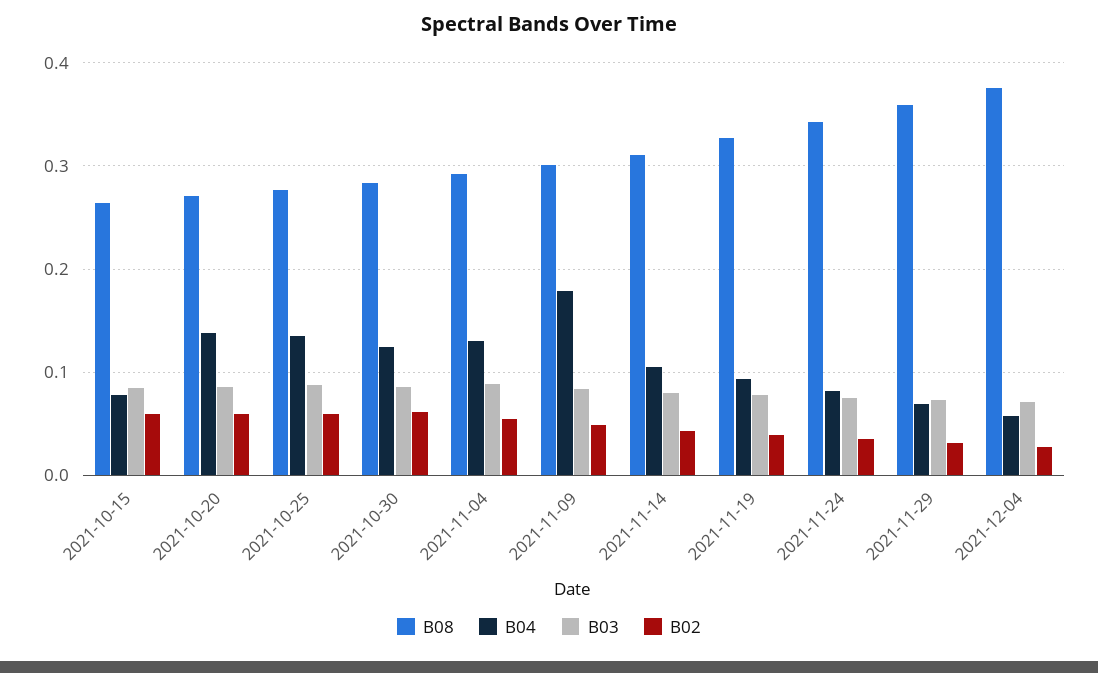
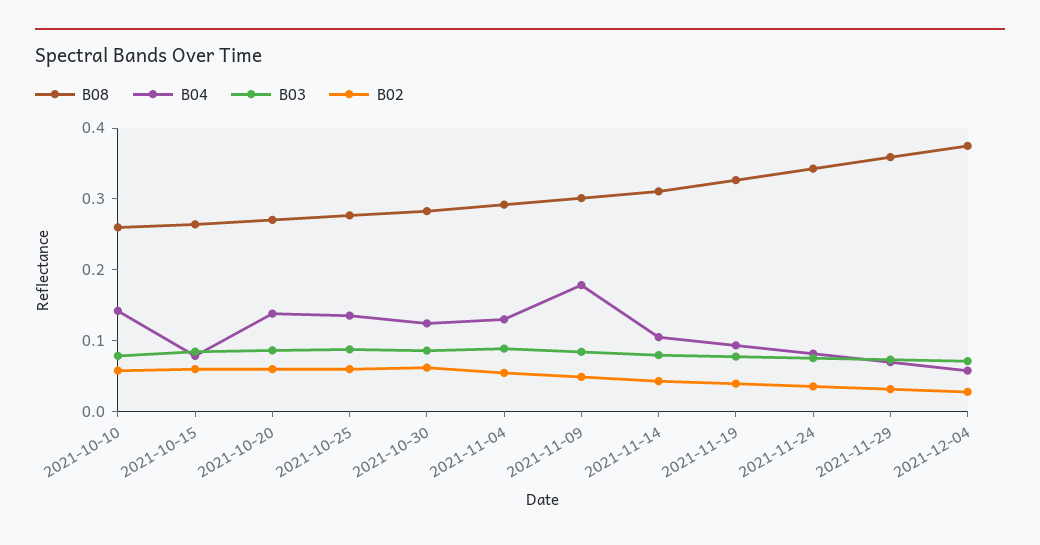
B08, 2021-10-10: none -> 0.26
B04, 2021-10-10: none -> 0.14
B03, 2021-10-10: none -> 0.08
B02, 2021-10-10: none -> 0.06

